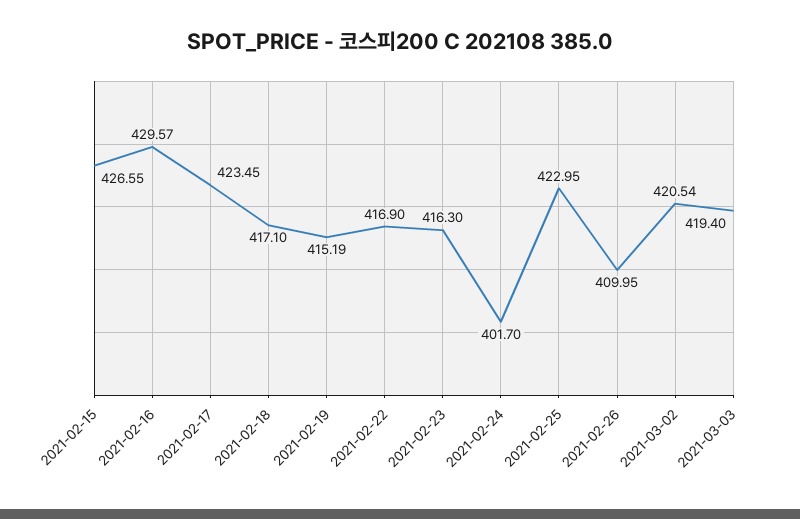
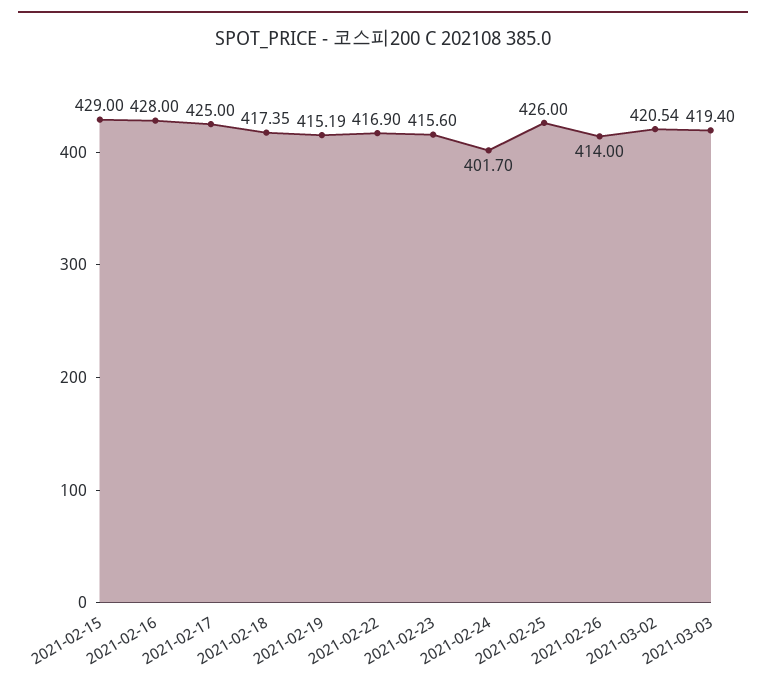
2021-02-15: 426.55 -> 429
2021-02-16: 429.57 -> 428
2021-02-17: 423.45 -> 425
2021-02-18: 417.1 -> 417.35
2021-02-23: 416.3 -> 415.6
2021-02-25: 422.95 -> 426
2021-02-26: 409.95 -> 414

